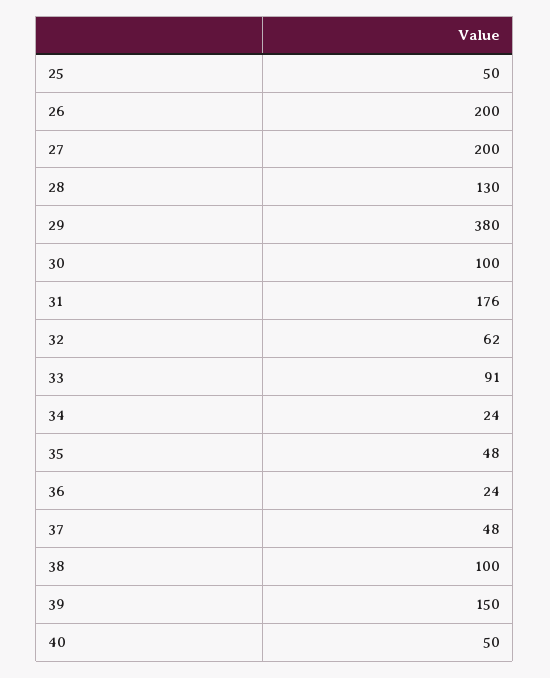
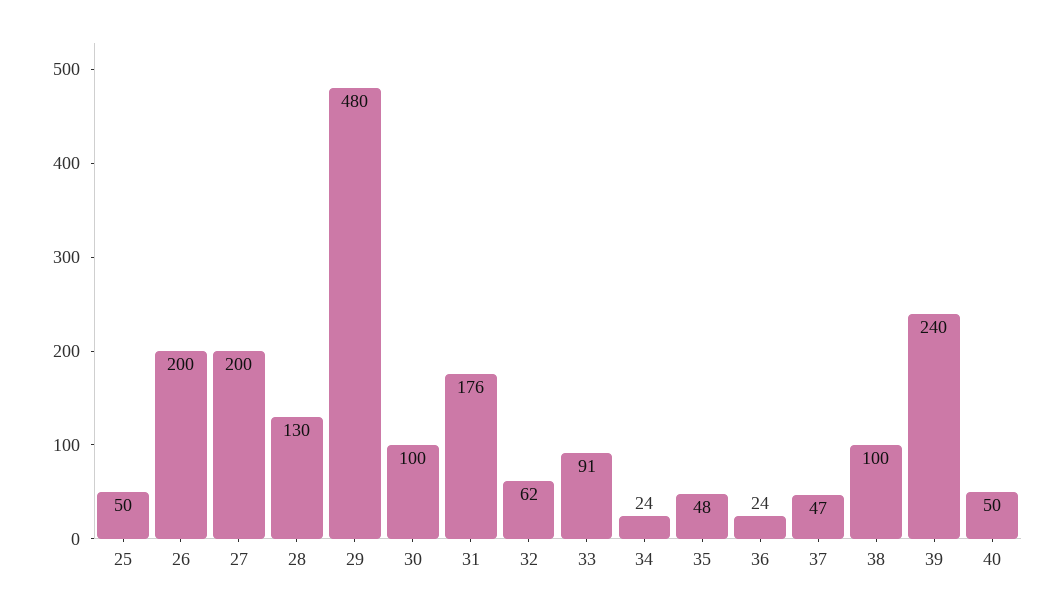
29: 380 -> 480
37: 48 -> 47
39: 150 -> 240

